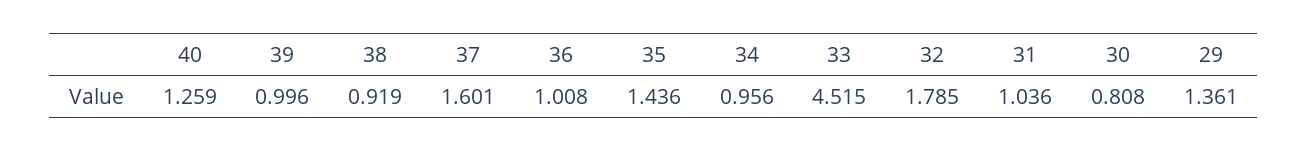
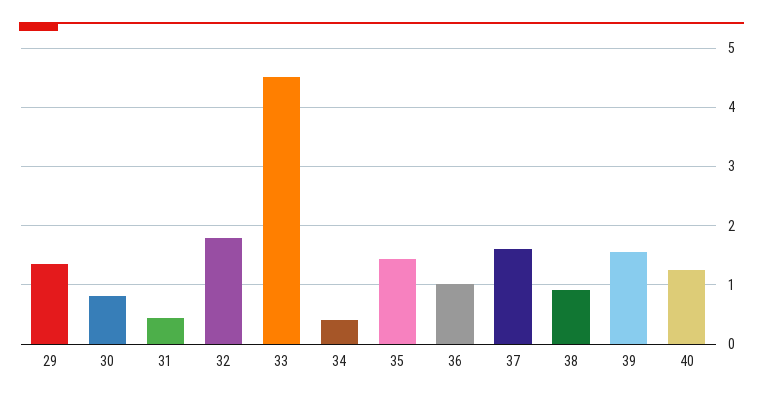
39: 0.996 -> 1.6
34: 0.956 -> 0.4
31: 1.036 -> 0.4

